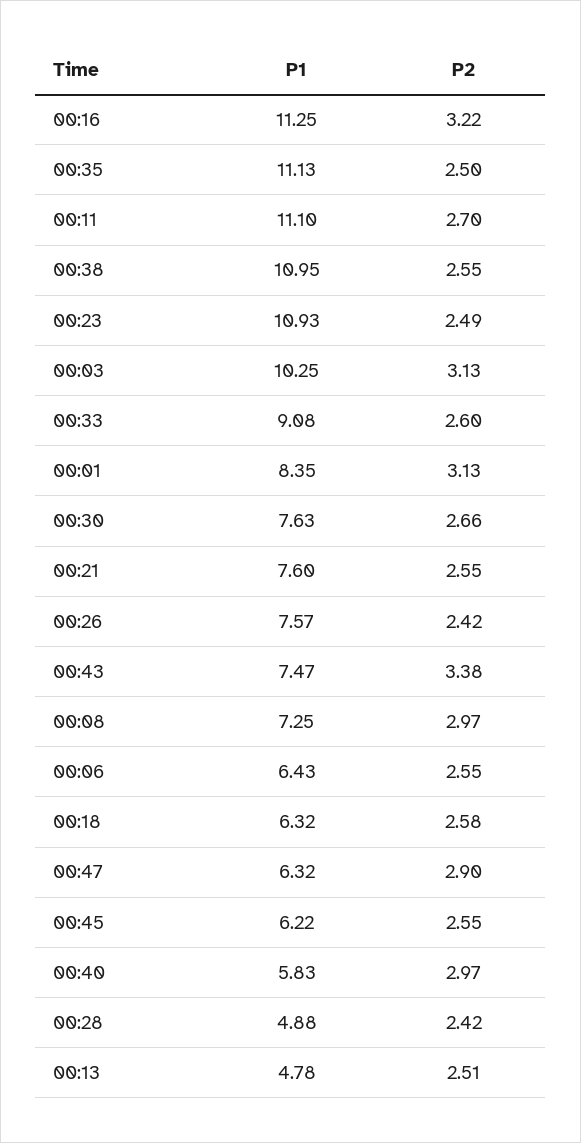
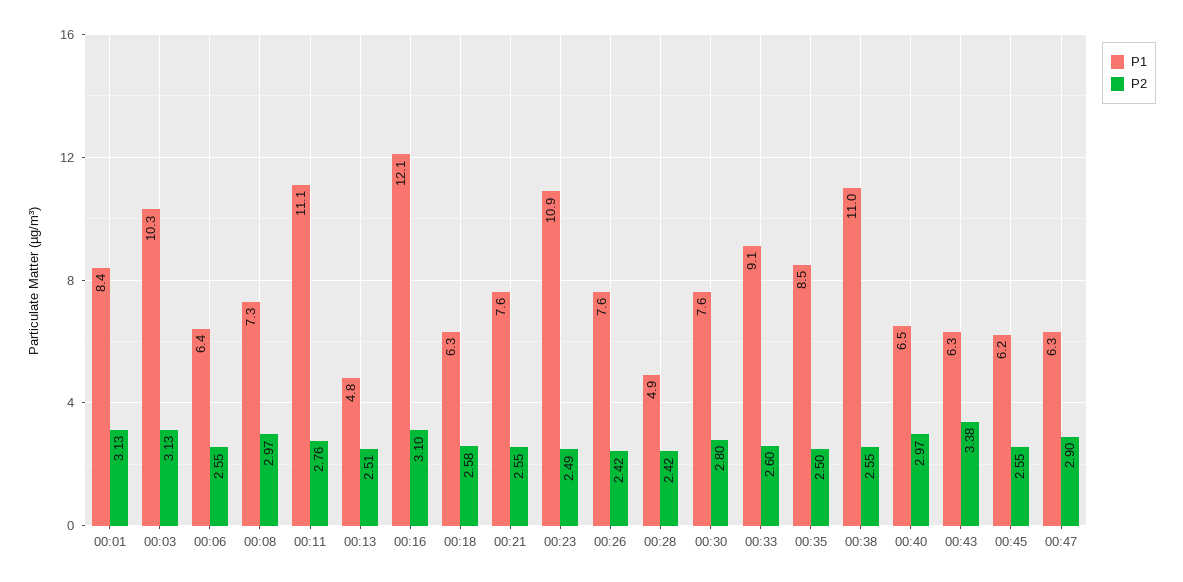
P1, 00:16: 11.25 -> 12.1
P2, 00:16: 3.22 -> 3.1
P1, 00:35: 11.13 -> 8.5
P2, 00:11: 2.7 -> 2.76
P2, 00:30: 2.66 -> 2.8
P1, 00:43: 7.47 -> 6.3
P1, 00:40: 5.83 -> 6.5

